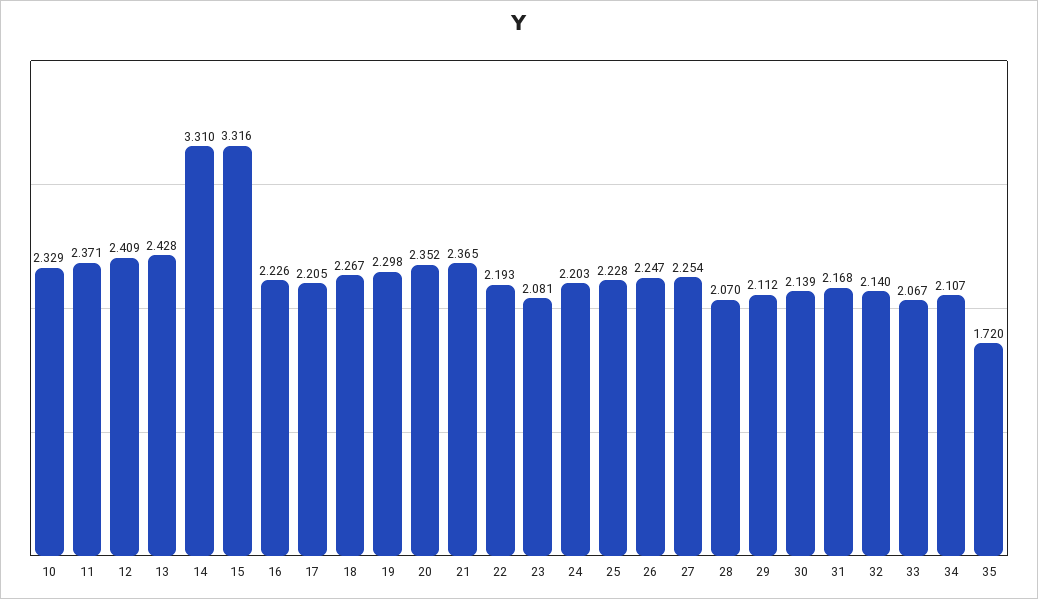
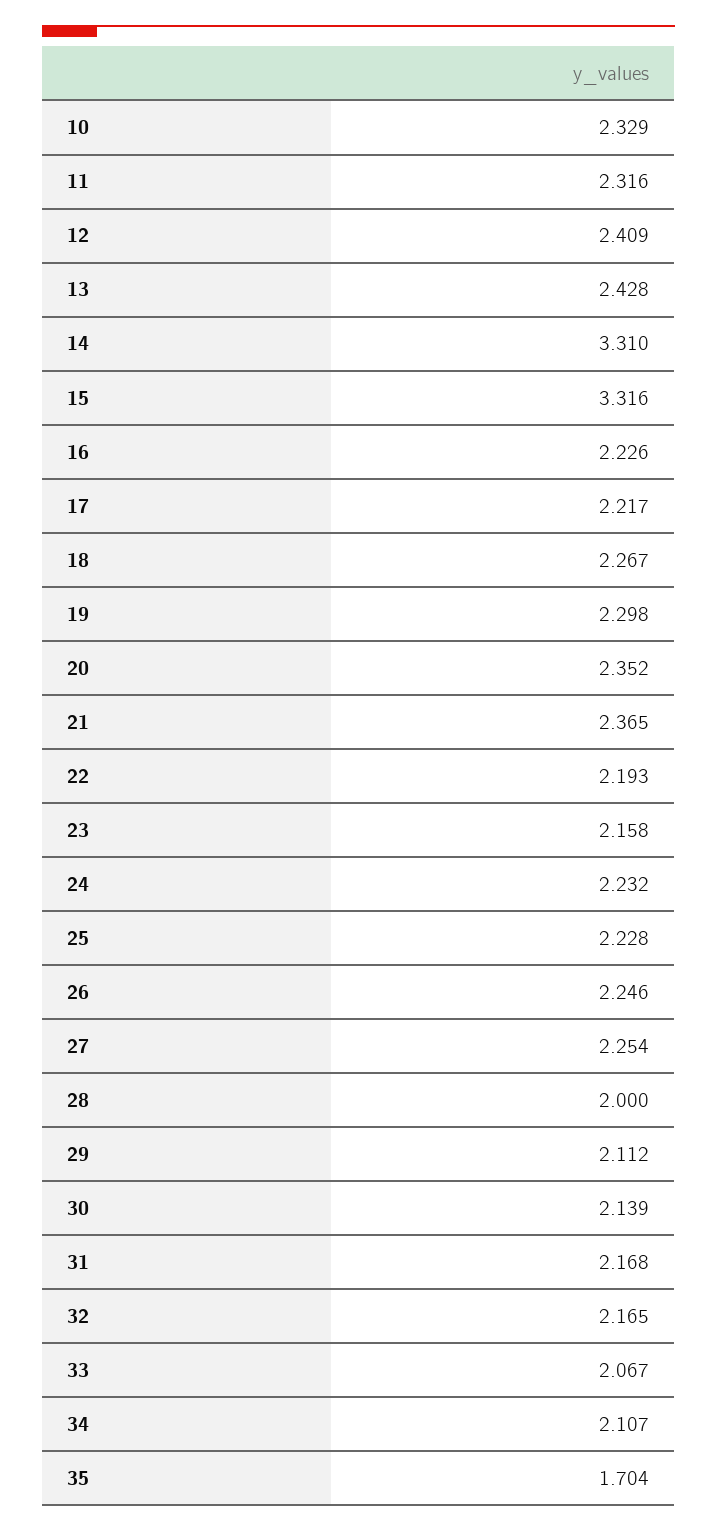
11: 2.371 -> 2.316
17: 2.205 -> 2.217
23: 2.081 -> 2.158
24: 2.203 -> 2.232
26: 2.247 -> 2.246
28: 2.07 -> 2
32: 2.14 -> 2.165
35: 1.72 -> 1.704

